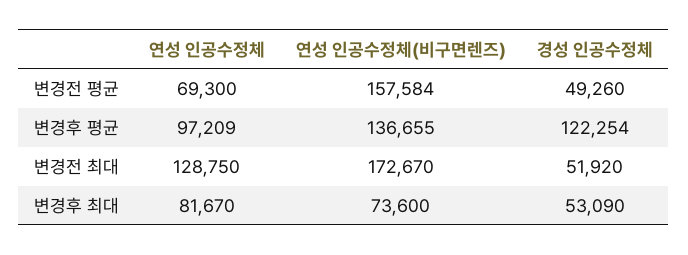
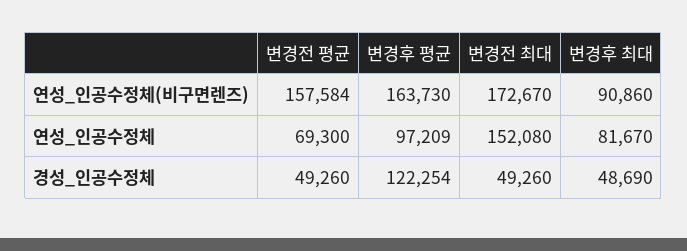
연성 인공수정체(비구면렌즈), 변경후 평균: 136655 -> 163730
연성 인공수정체, 변경전 최대: 128750 -> 152080
경성 인공수정체, 변경전 최대: 51920 -> 49260
연성 인공수정체(비구면렌즈), 변경후 최대: 73600 -> 90860
경성 인공수정체, 변경후 최대: 53090 -> 48690

